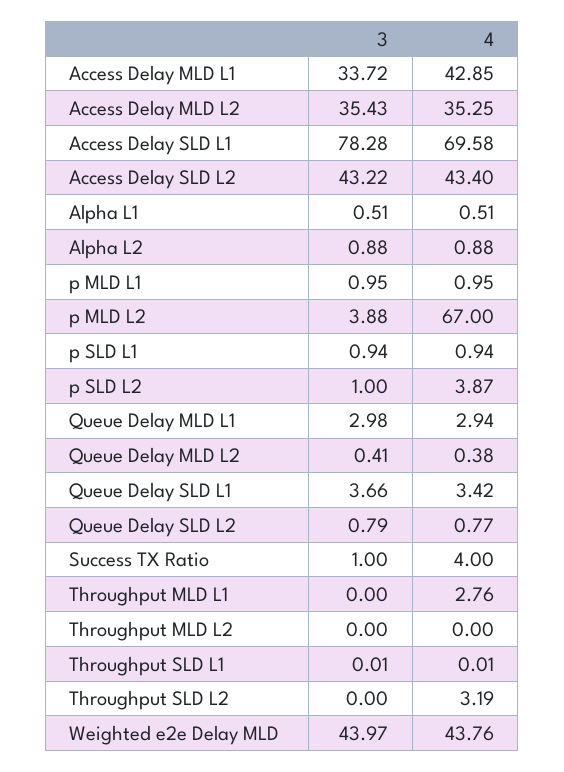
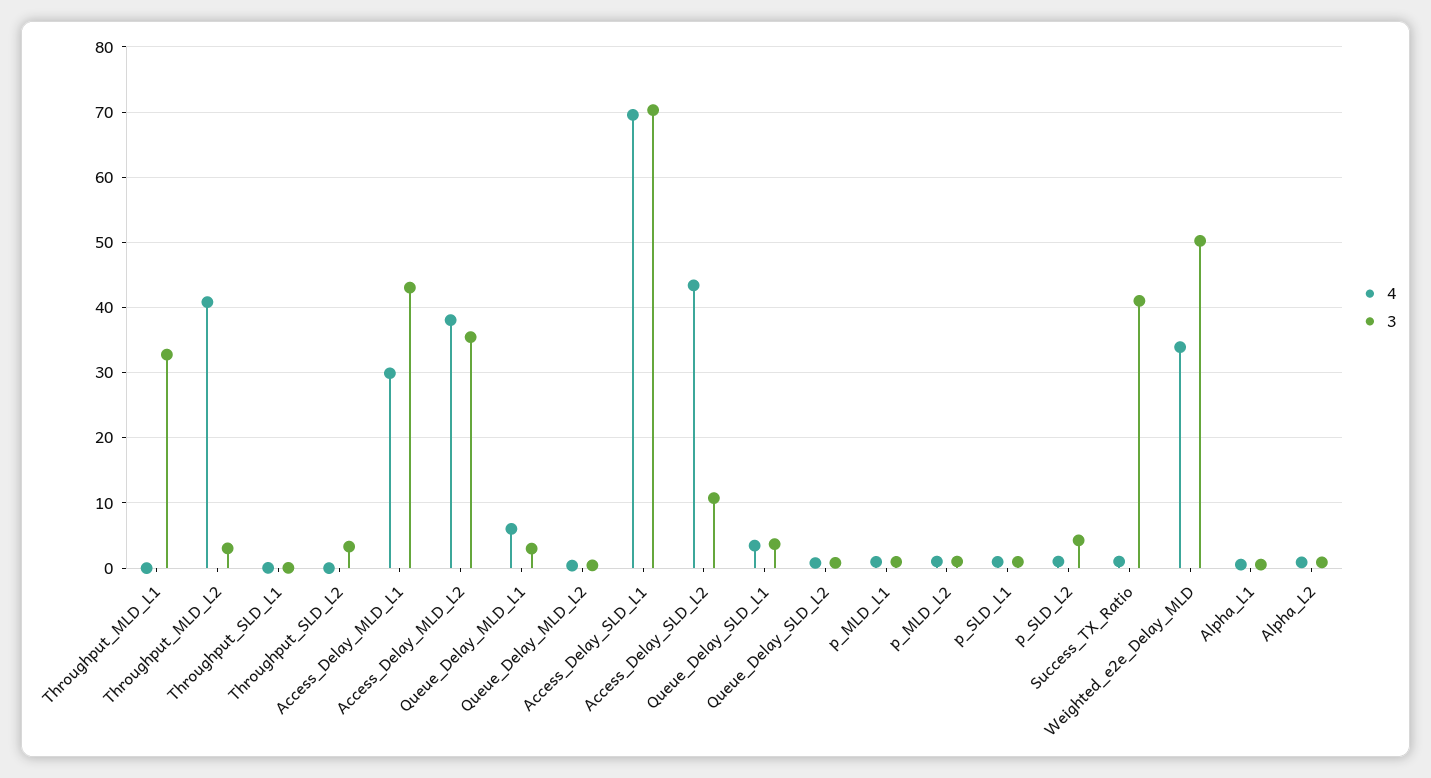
3, Access Delay MLD L1: 33.72 -> 43
4, Access Delay MLD L1: 42.85 -> 30
4, Access Delay MLD L2: 35.25 -> 38
3, Access Delay SLD L1: 78.28 -> 70
3, Access Delay SLD L2: 43.22 -> 11
3, p MLD L2: 3.88 -> 1
4, p MLD L2: 67 -> 1
3, p SLD L2: 1 -> 4
4, p SLD L2: 3.87 -> 1
4, Queue Delay MLD L1: 2.94 -> 6
3, Success TX Ratio: 1 -> 41
4, Success TX Ratio: 4 -> 1
3, Throughput MLD L1: 0 -> 33
4, Throughput MLD L1: 2.76 -> 0
3, Throughput MLD L2: 0 -> 3
4, Throughput MLD L2: 0 -> 41
3, Throughput SLD L2: 0 -> 3
4, Throughput SLD L2: 3.19 -> 0
3, Weighted e2e Delay MLD: 43.97 -> 50
4, Weighted e2e Delay MLD: 43.76 -> 34

